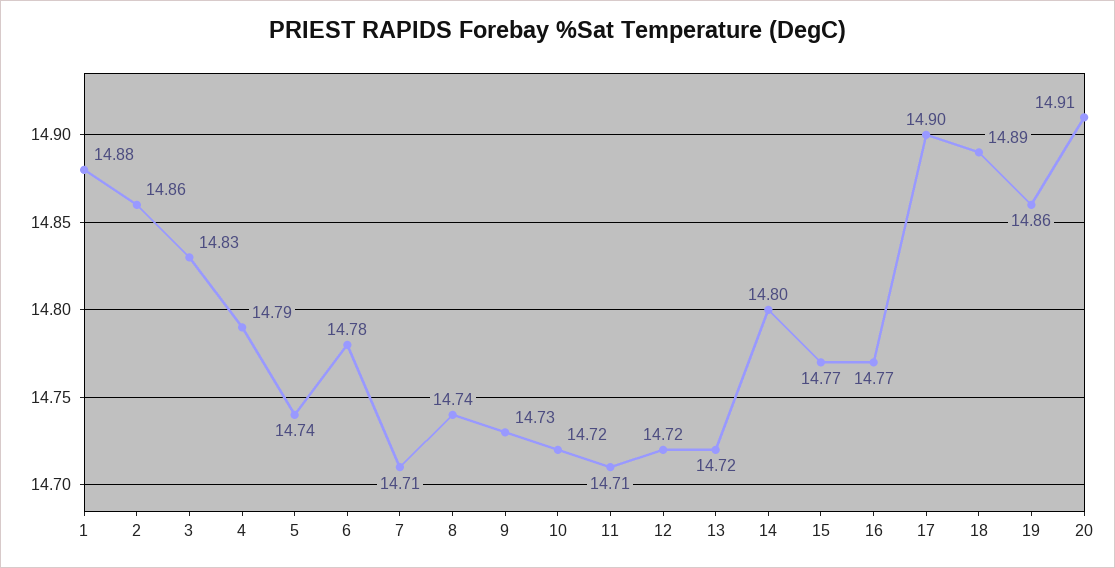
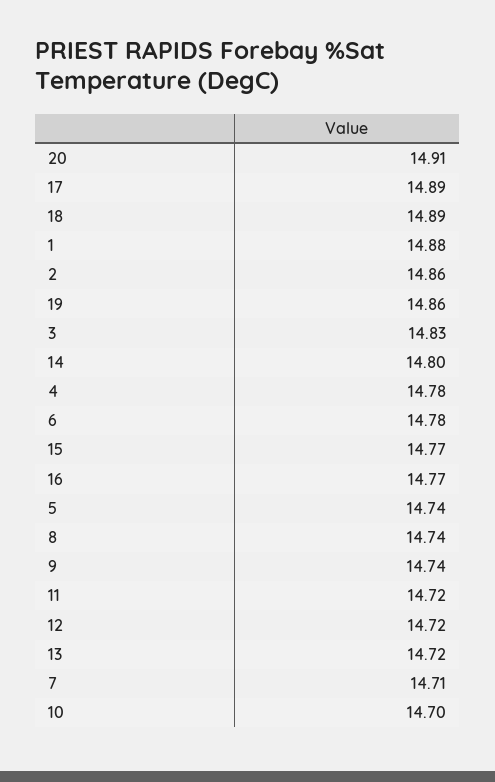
4: 14.79 -> 14.78
9: 14.73 -> 14.74
10: 14.72 -> 14.7
11: 14.71 -> 14.72
17: 14.9 -> 14.89

